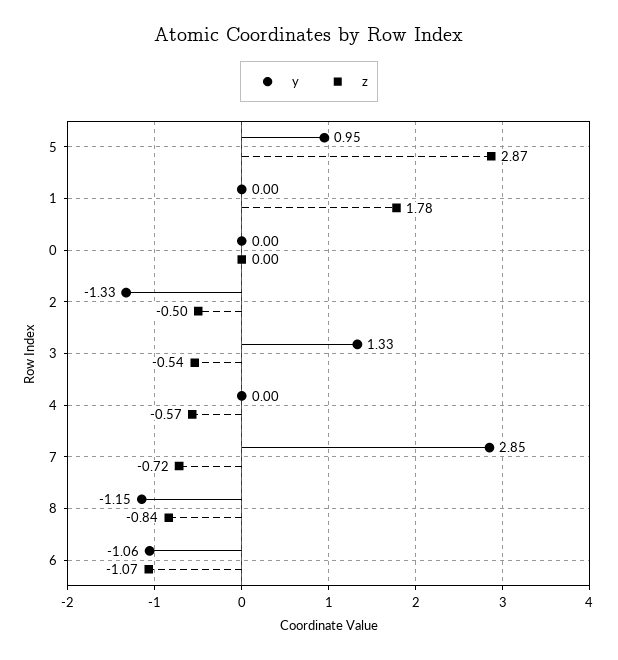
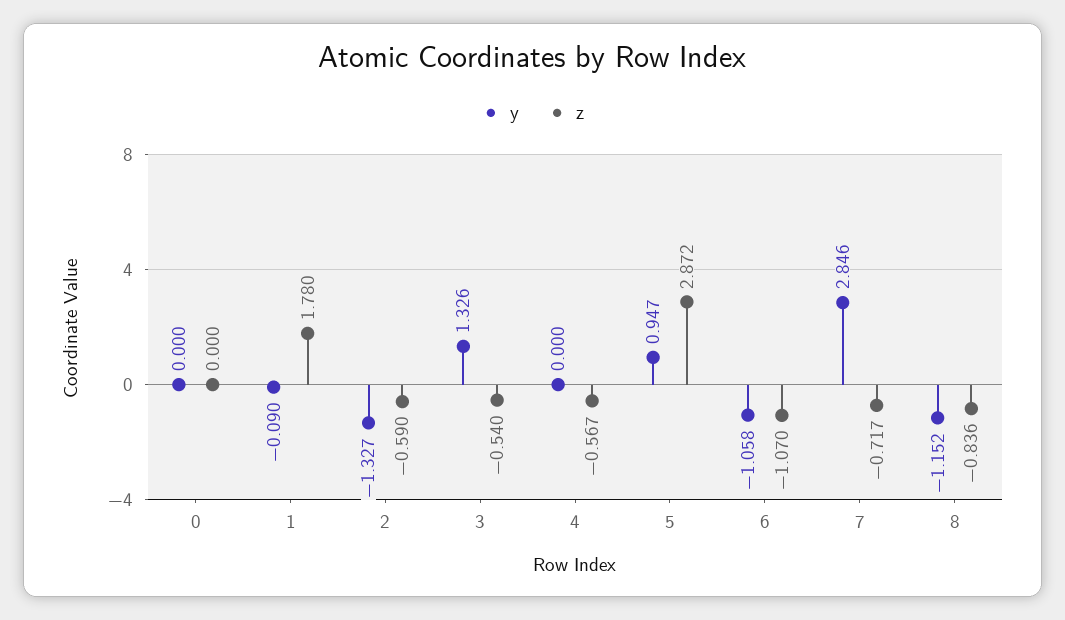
y, 1: 0 -> -0.09
z, 2: -0.5 -> -0.59

